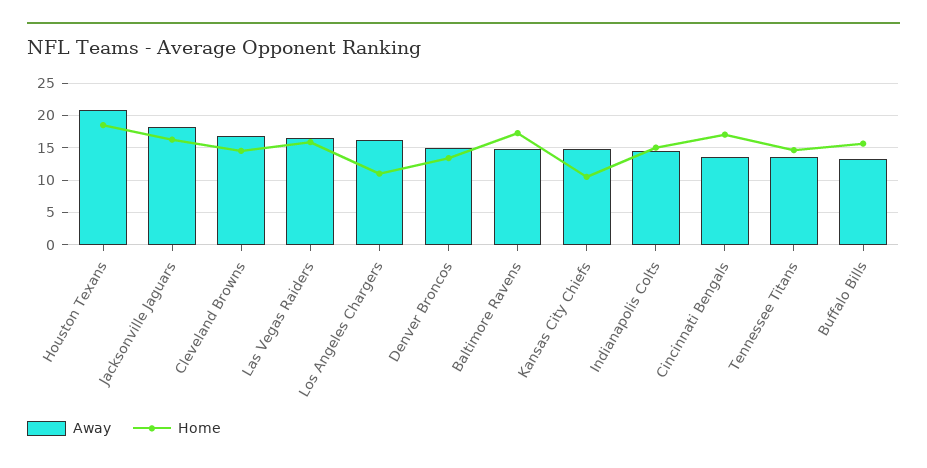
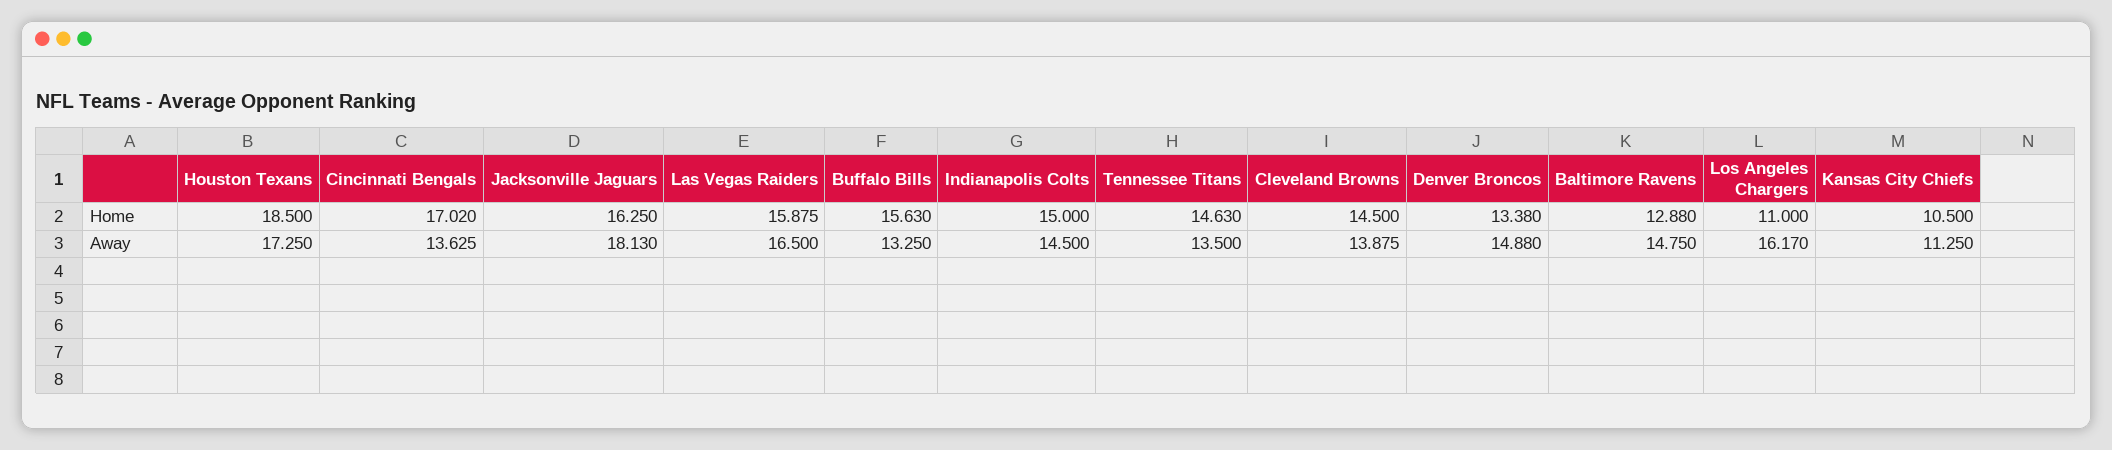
Away, Houston Texans: 21 -> 17.25
Away, Cleveland Browns: 17 -> 13.875
Home, Baltimore Ravens: 17 -> 12.88
Away, Kansas City Chiefs: 15 -> 11.25

